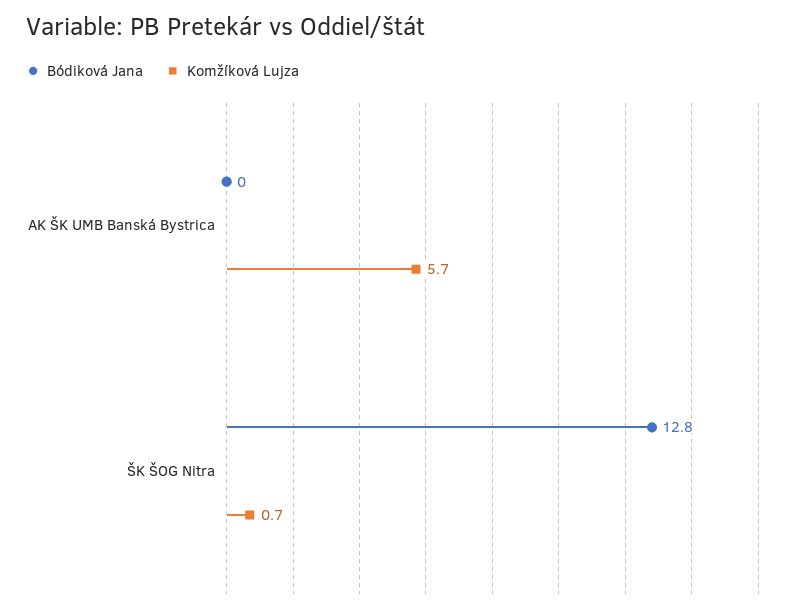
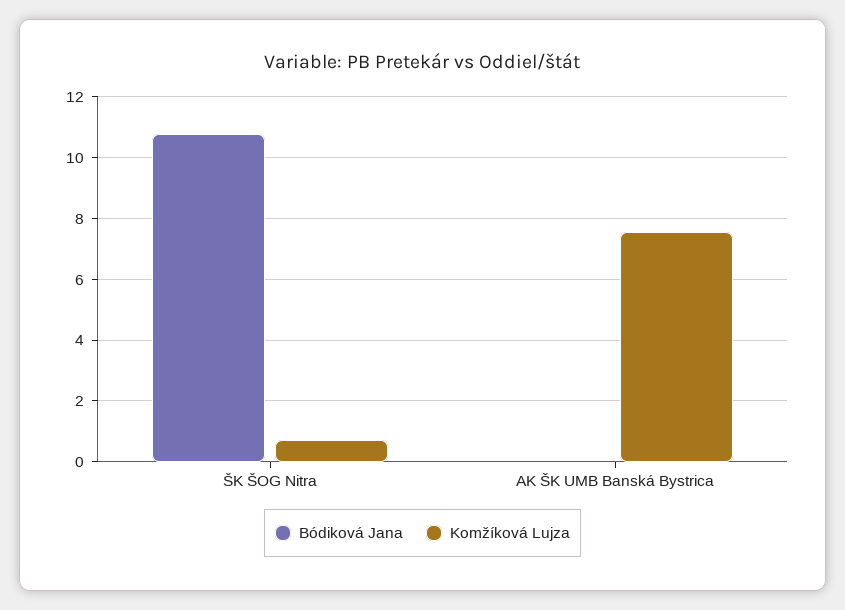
Komžíková Lujza, AK ŠK UMB Banská Bystrica: 5.7 -> 7.6
Bódiková Jana, ŠK ŠOG Nitra: 12.8 -> 10.8

